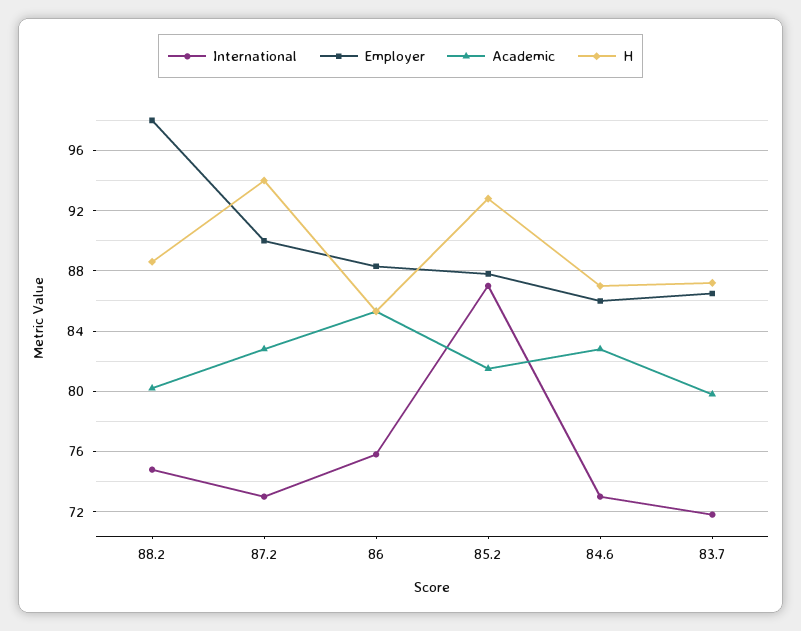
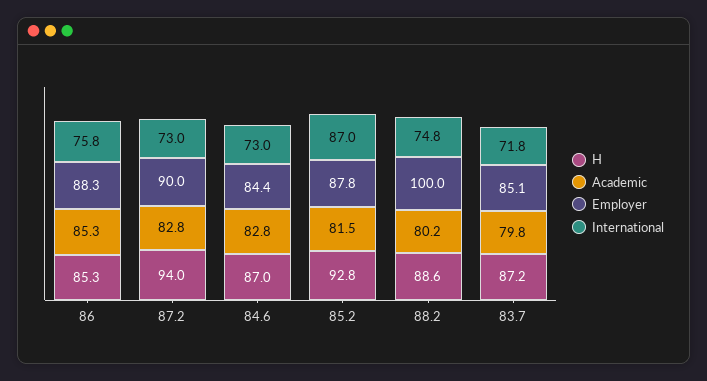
Employer, 88.2: 98 -> 100
Employer, 84.6: 86 -> 84.4
Employer, 83.7: 86.5 -> 85.1

